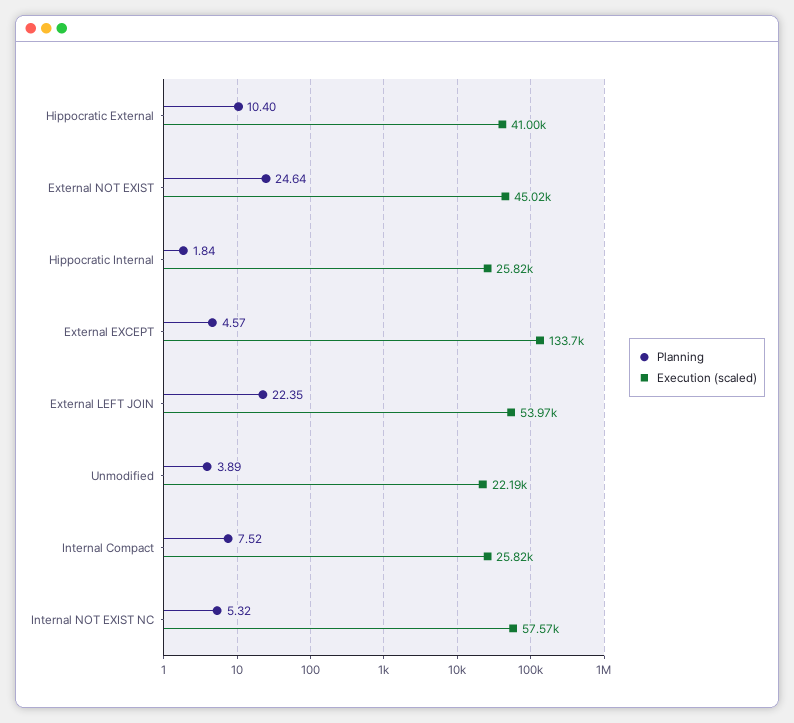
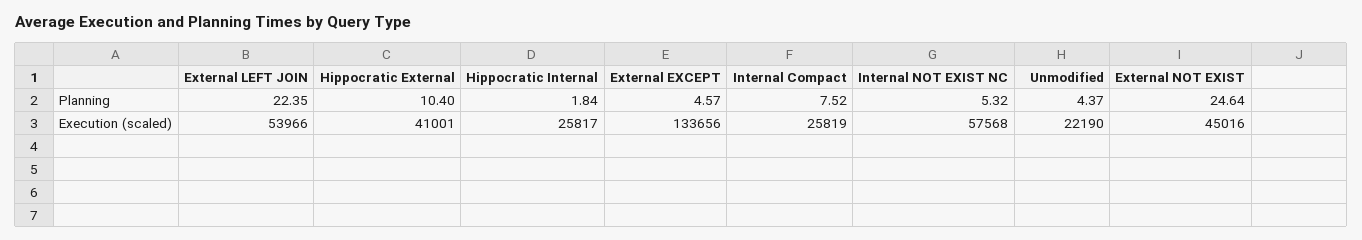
Planning, Unmodified: 3.89 -> 4.37

